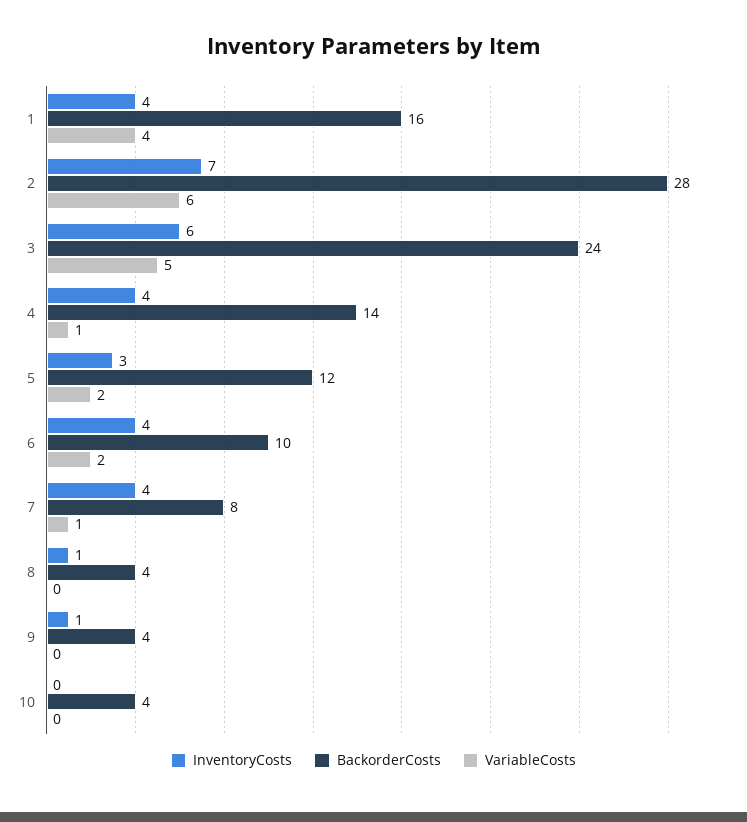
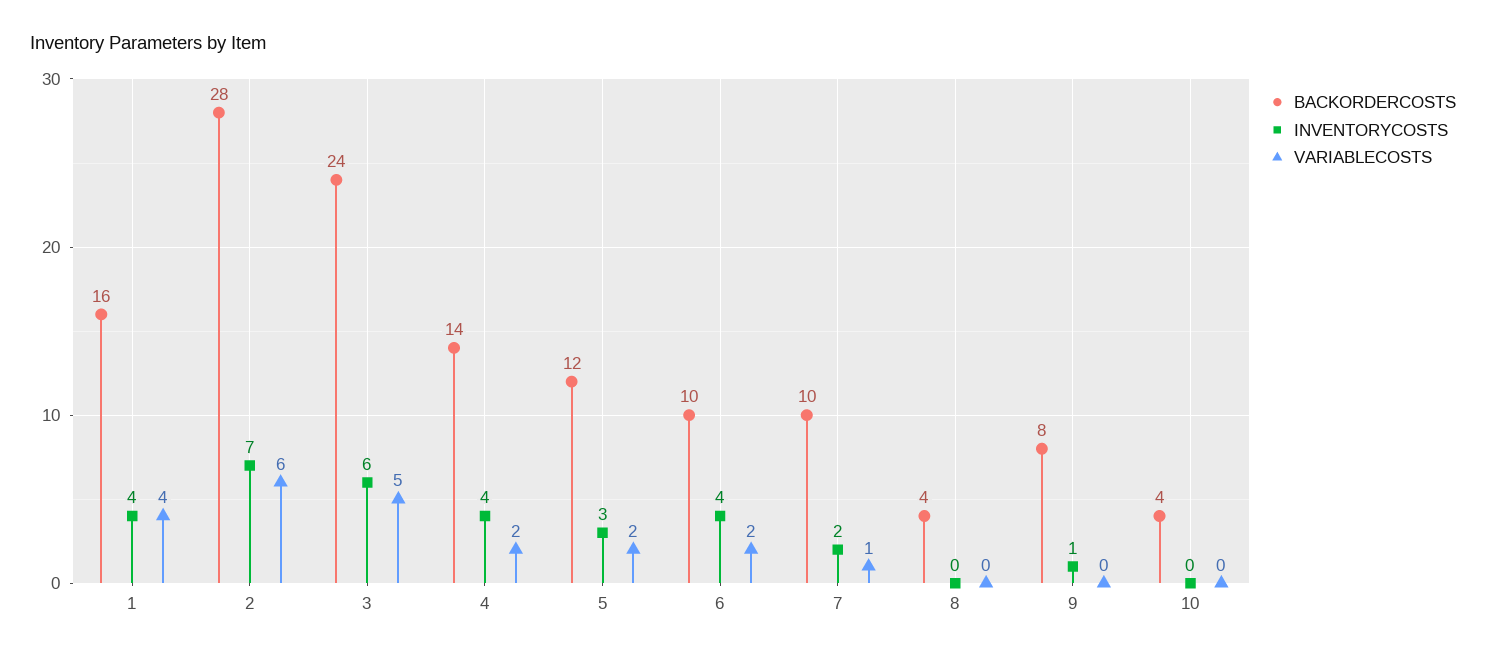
VariableCosts, 4: 1 -> 2
InventoryCosts, 7: 4 -> 2
BackorderCosts, 7: 8 -> 10
InventoryCosts, 8: 1 -> 0
BackorderCosts, 9: 4 -> 8

